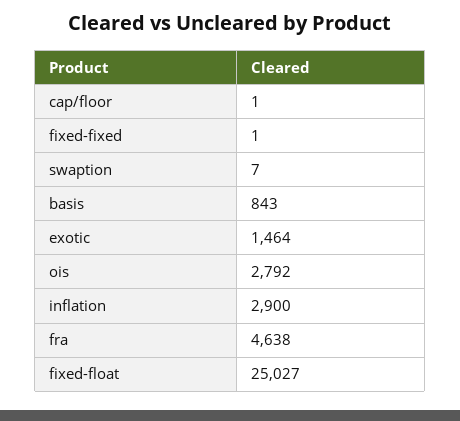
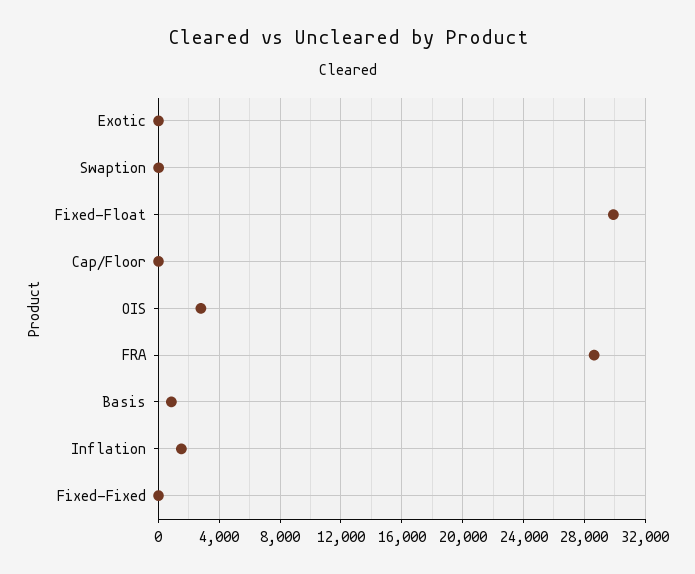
exotic: 1464 -> 0
inflation: 2900 -> 1500
fra: 4638 -> 28500
fixed-float: 25027 -> 30000

